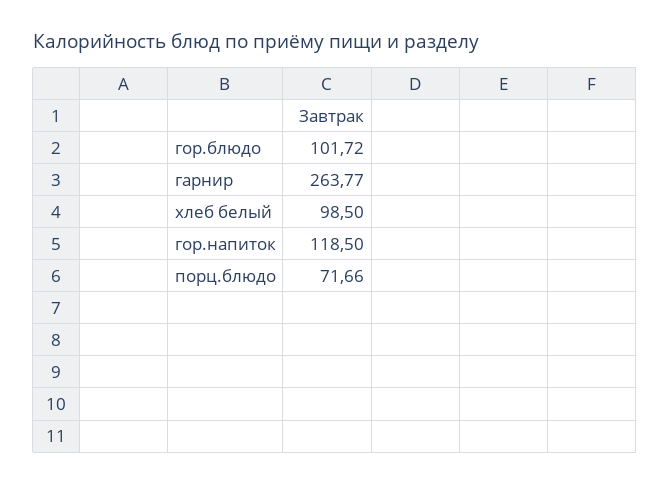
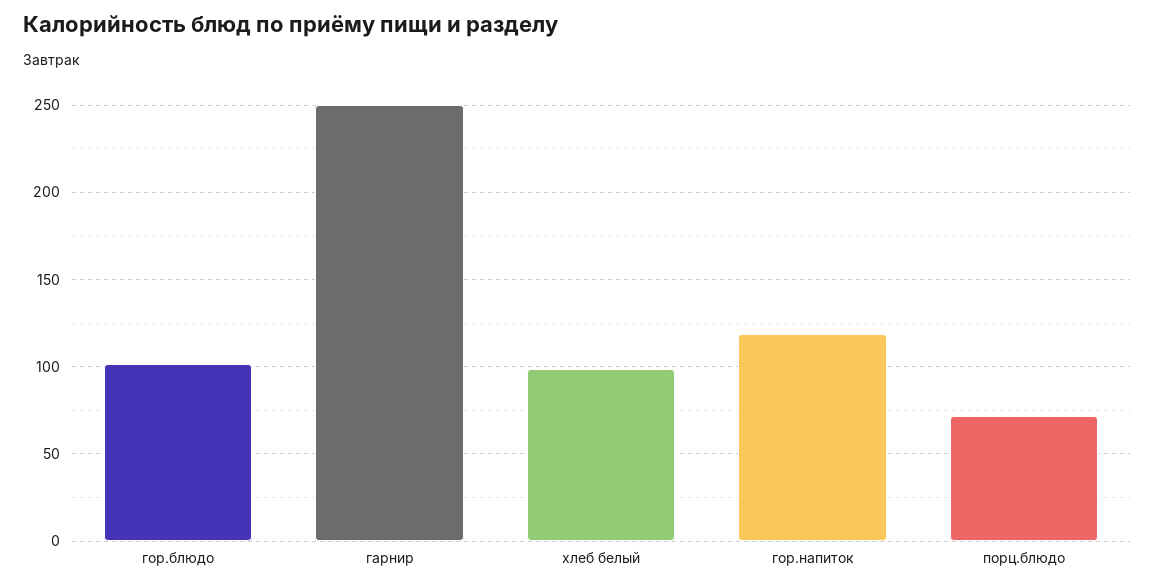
гарнир: 263.77 -> 250

